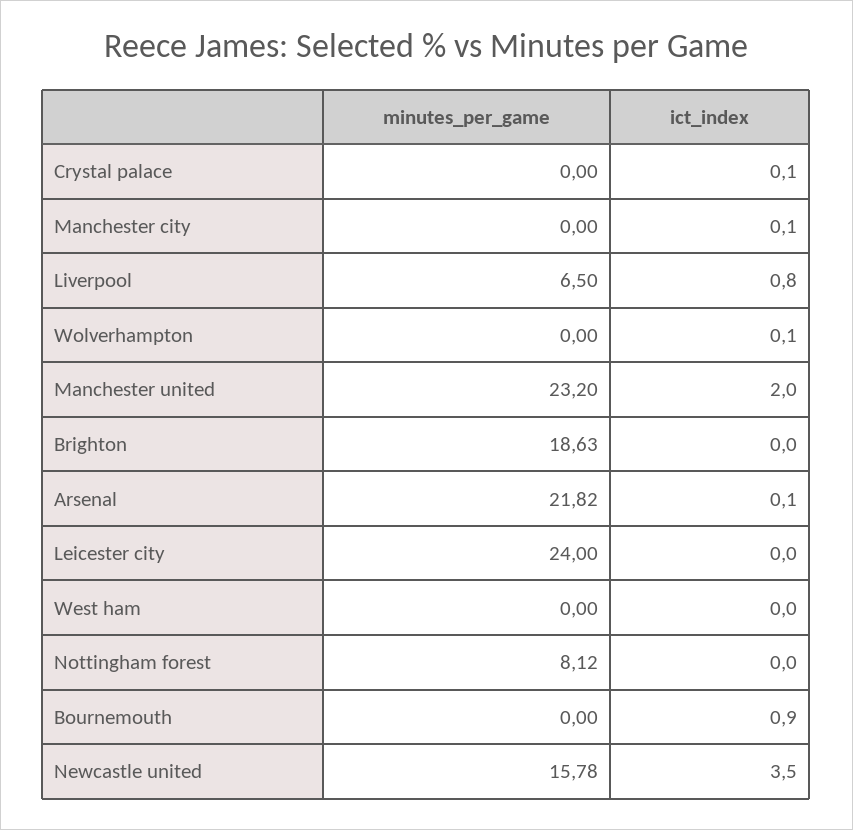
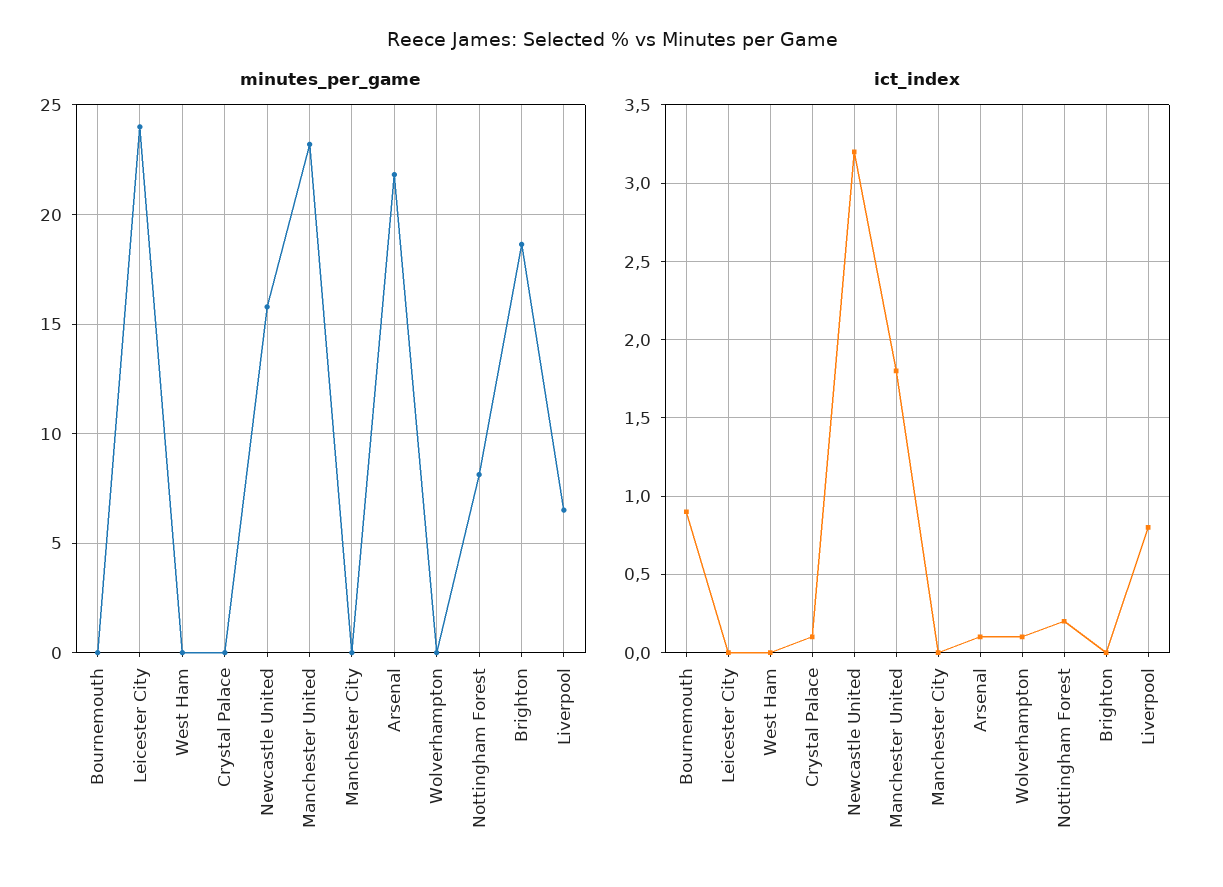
ict_index, Manchester city: 0.1 -> 0
ict_index, Manchester united: 2 -> 1.8
ict_index, Nottingham forest: 0 -> 0.2
ict_index, Newcastle united: 3.5 -> 3.2

